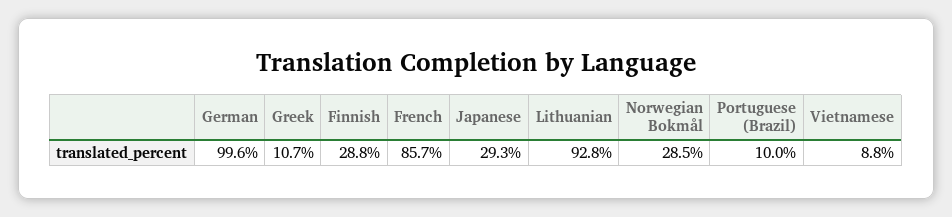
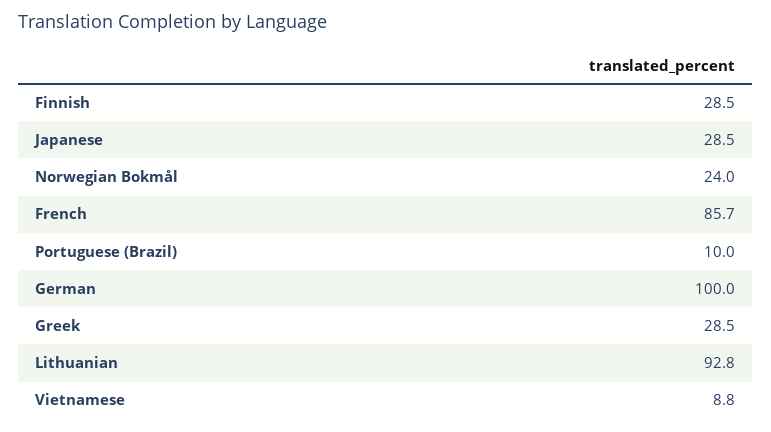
German: 99.6 -> 100
Greek: 10.7 -> 28.5
Finnish: 28.8 -> 28.5
Japanese: 29.3 -> 28.5
Norwegian Bokmål: 28.5 -> 24

